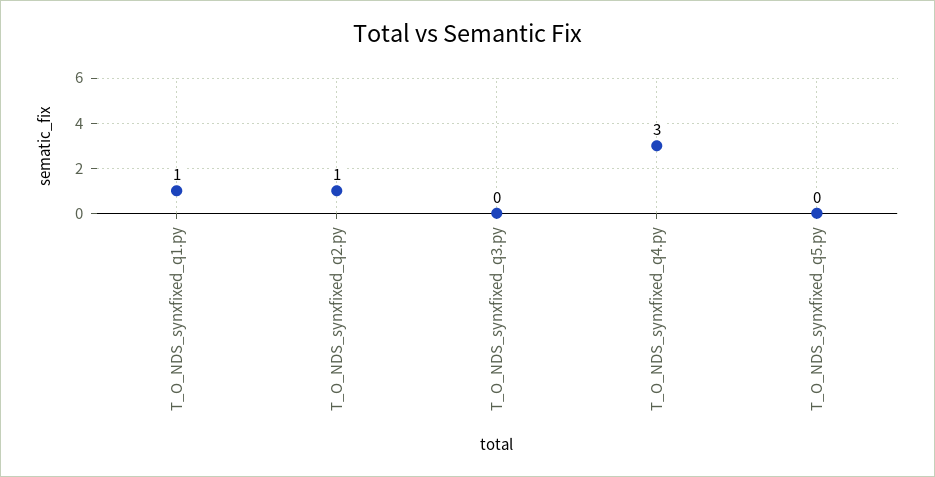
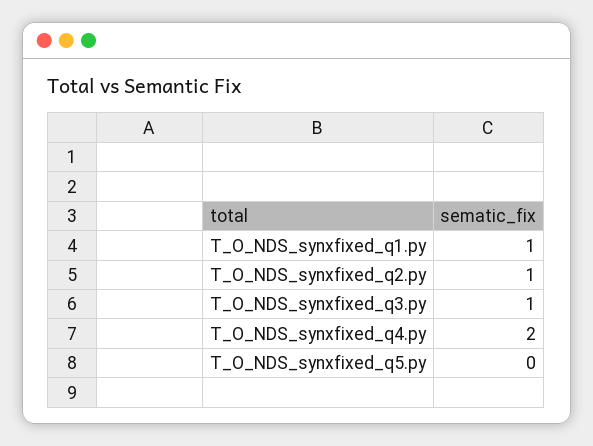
T_O_NDS_synxfixed_q3.py: 0 -> 1
T_O_NDS_synxfixed_q4.py: 3 -> 2

